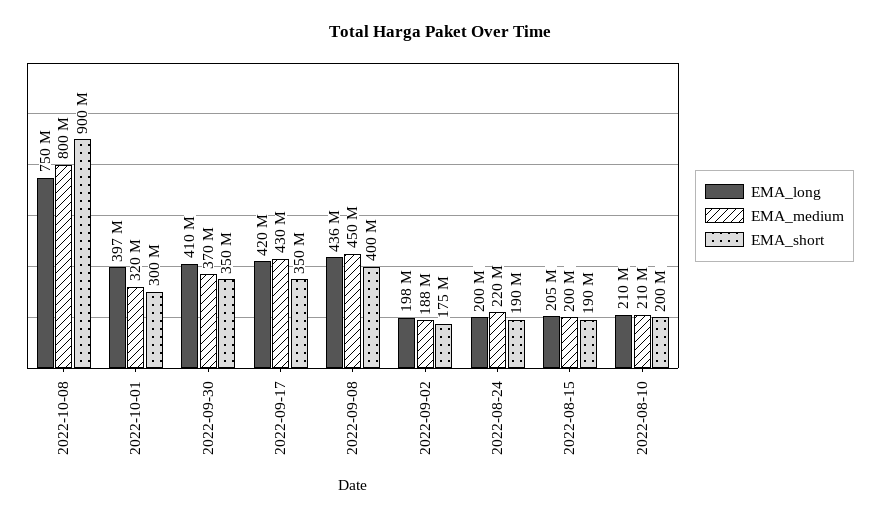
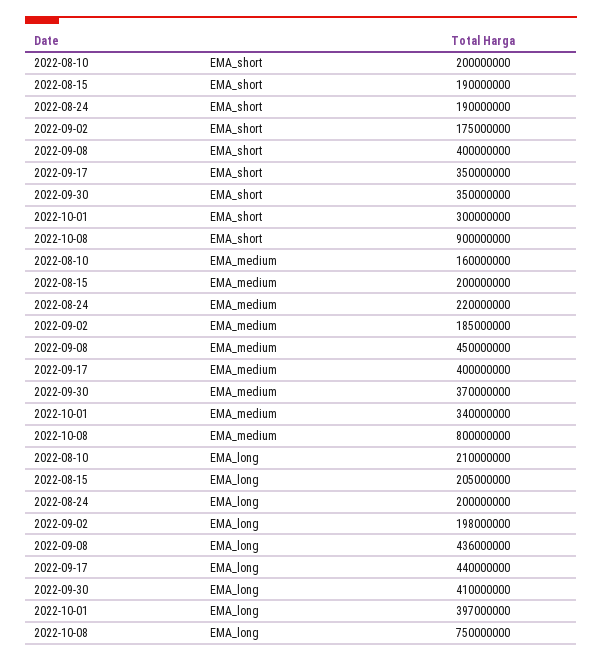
EMA_medium, 2022-10-01: 320000000 -> 340000000
EMA_long, 2022-09-17: 420000000 -> 440000000
EMA_medium, 2022-09-17: 430000000 -> 400000000
EMA_medium, 2022-09-02: 188000000 -> 185000000
EMA_medium, 2022-08-10: 210000000 -> 160000000

